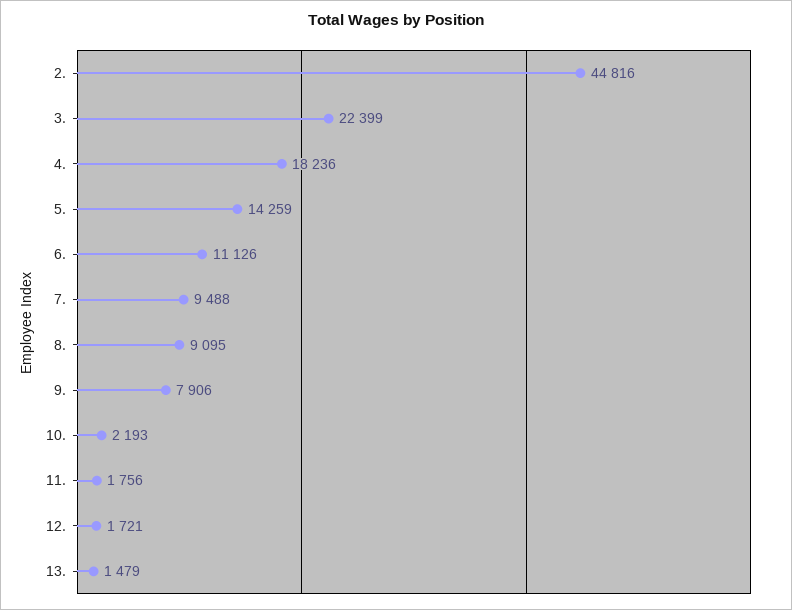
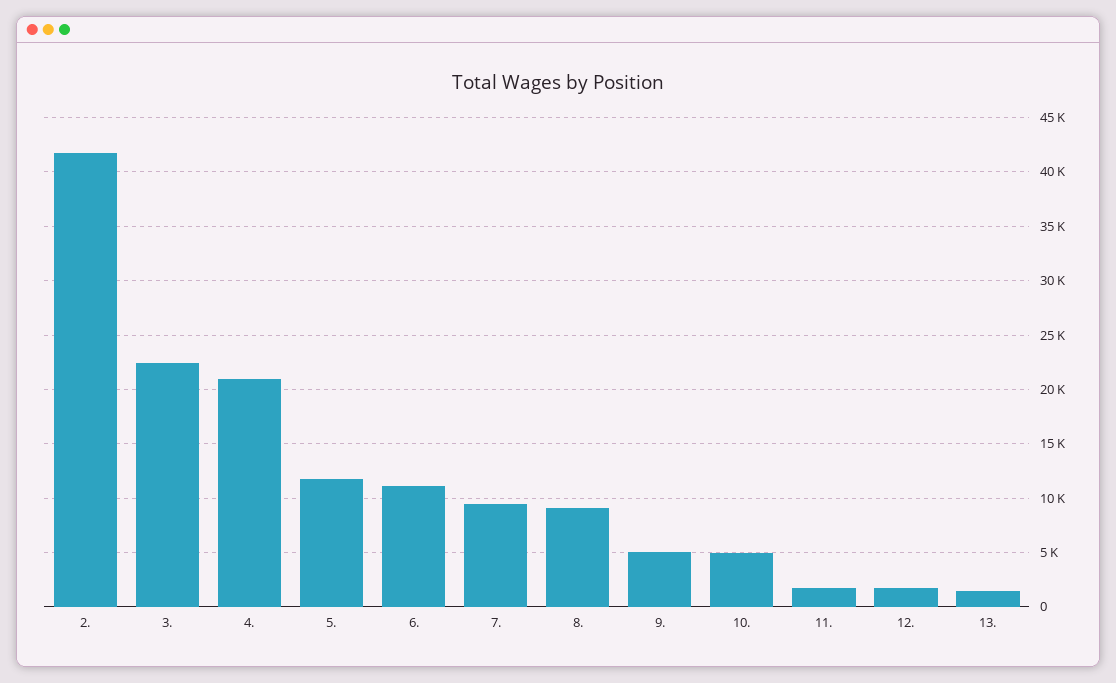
2.: 44816 -> 42000
4.: 18236 -> 21000
5.: 14259 -> 12000
9.: 7906 -> 5000
10.: 2193 -> 5000

